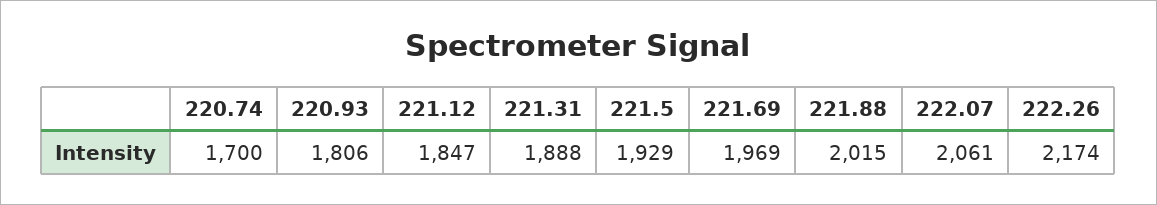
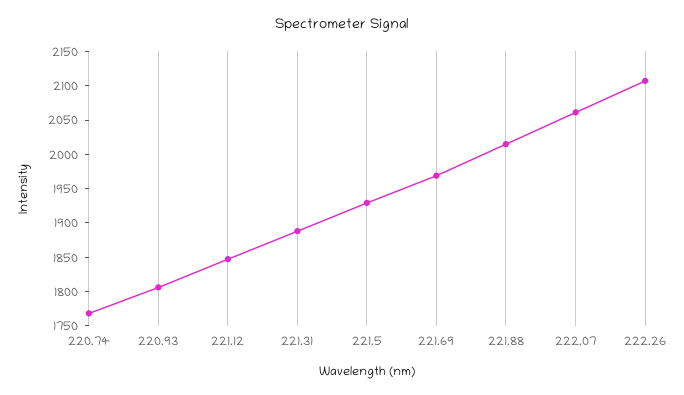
220.74: 1700 -> 1775
222.26: 2174 -> 2100

